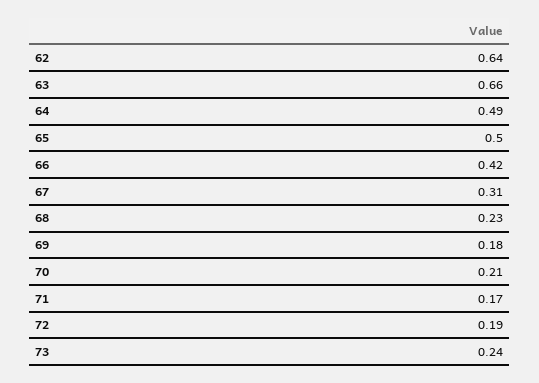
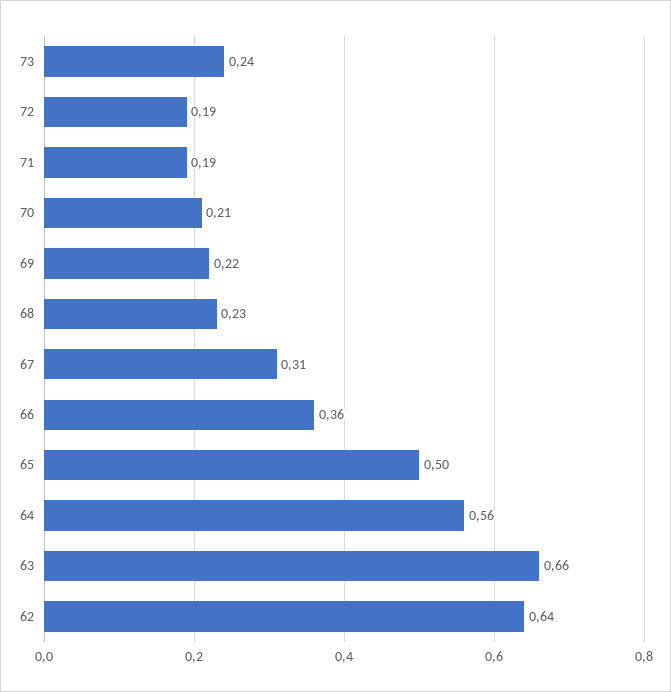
64: 0.49 -> 0.56
66: 0.42 -> 0.36
69: 0.18 -> 0.22
71: 0.17 -> 0.19

